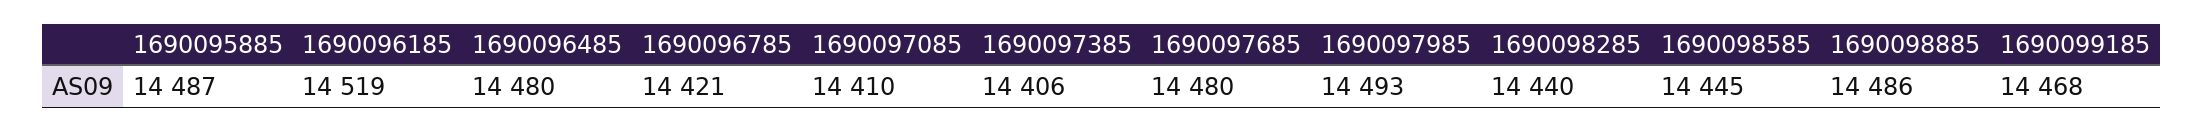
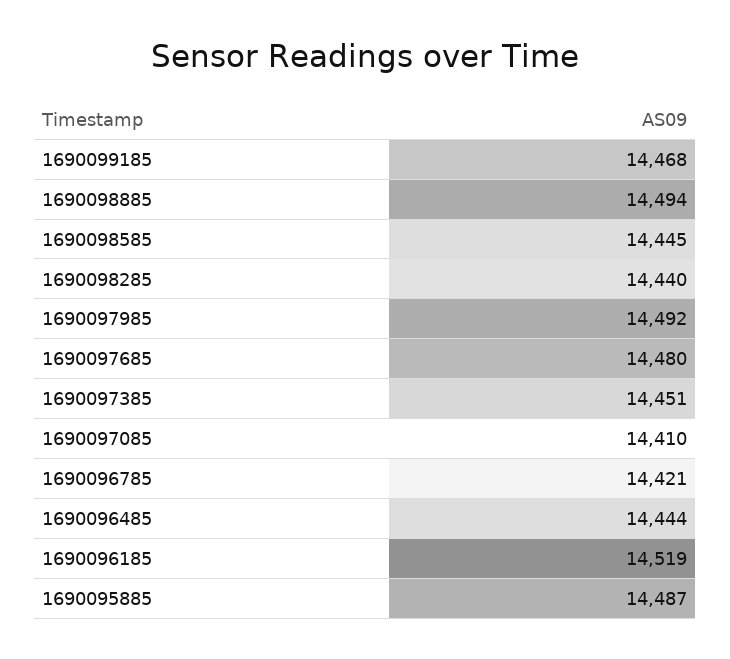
1690096485: 14480 -> 14444
1690097385: 14406 -> 14451
1690097985: 14493 -> 14492
1690098885: 14486 -> 14494

